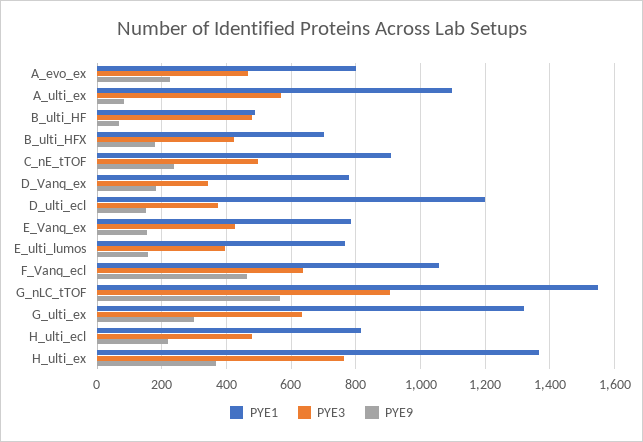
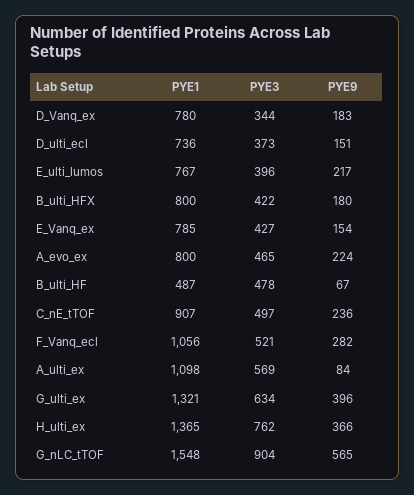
PYE1, B_ulti_HFX: 700 -> 800
PYE1, D_ulti_ecl: 1200 -> 736
PYE9, E_ulti_lumos: 160 -> 217
PYE3, F_Vanq_ecl: 640 -> 521
PYE9, F_Vanq_ecl: 460 -> 282
PYE9, G_ulti_ex: 300 -> 396
PYE1, H_ulti_ecl: 820 -> none
PYE3, H_ulti_ecl: 480 -> none
PYE9, H_ulti_ecl: 220 -> none

